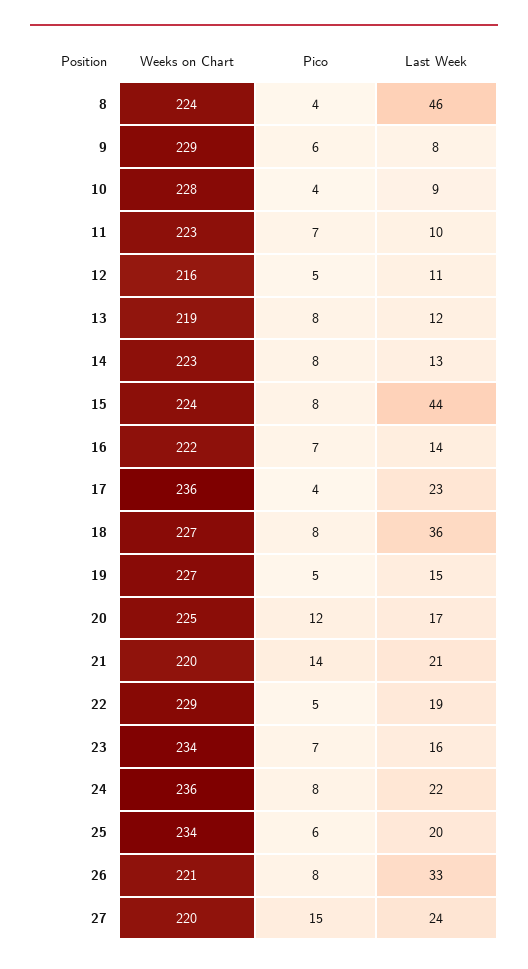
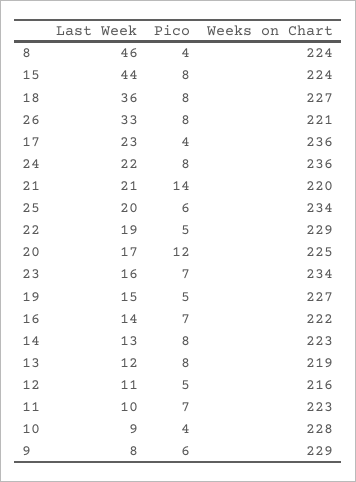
Weeks on Chart, 27: 220 -> none
Pico, 27: 15 -> none
Last Week, 27: 24 -> none

